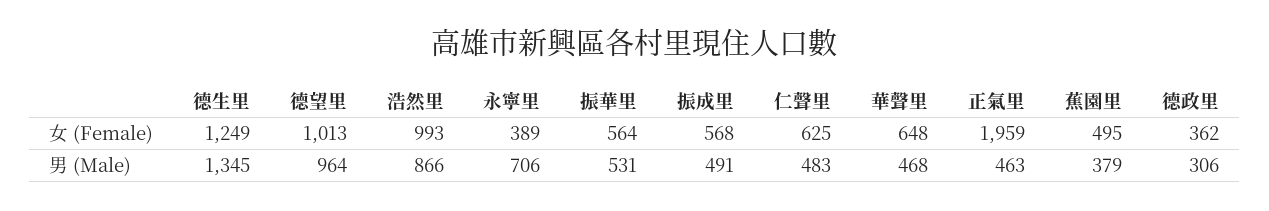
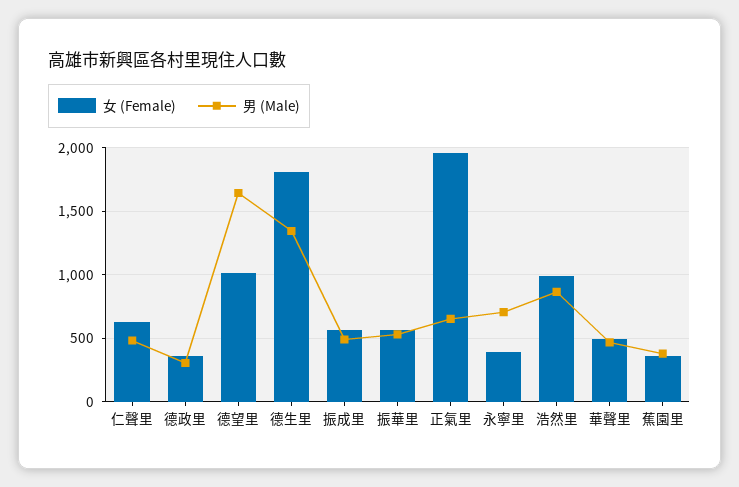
女 (Female), 德生里: 1249 -> 1800
女 (Female), 華聲里: 648 -> 500
女 (Female), 蕉園里: 495 -> 350
男 (Male), 德望里: 964 -> 1650
男 (Male), 正氣里: 463 -> 650

